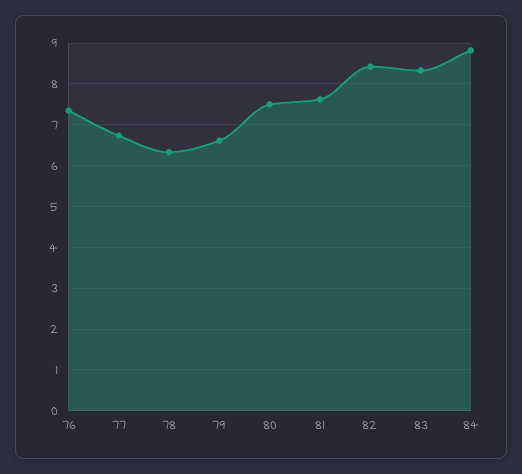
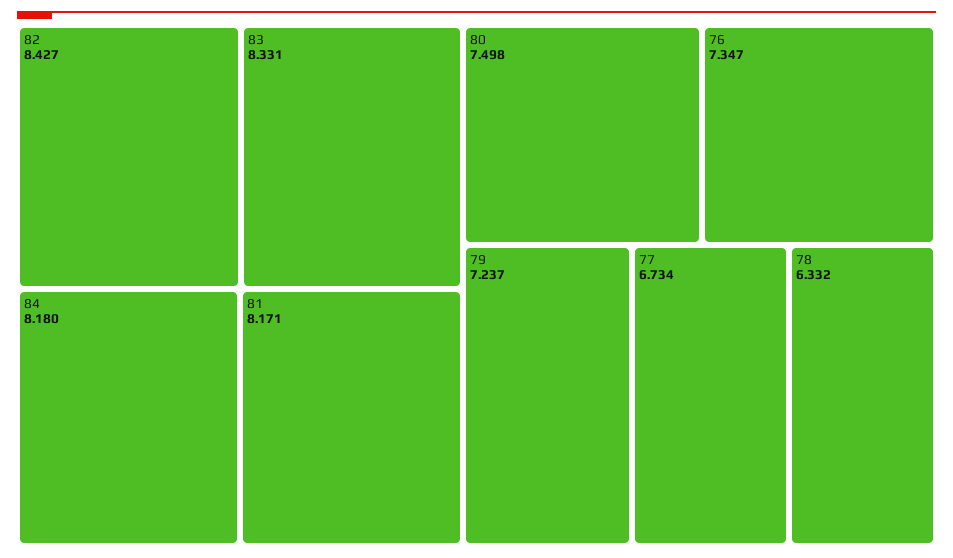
79: 6.6 -> 7.237
81: 7.6 -> 8.171
84: 8.8 -> 8.18

